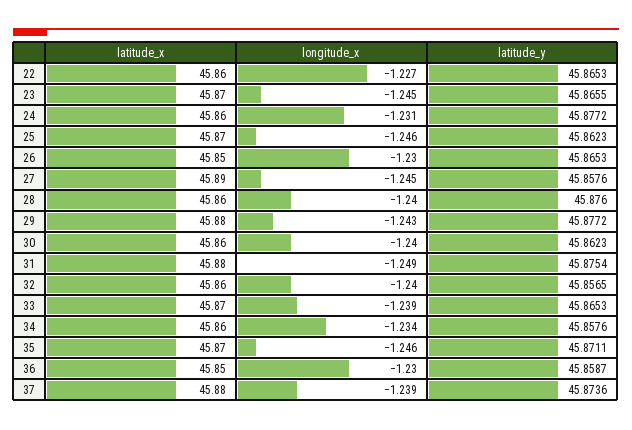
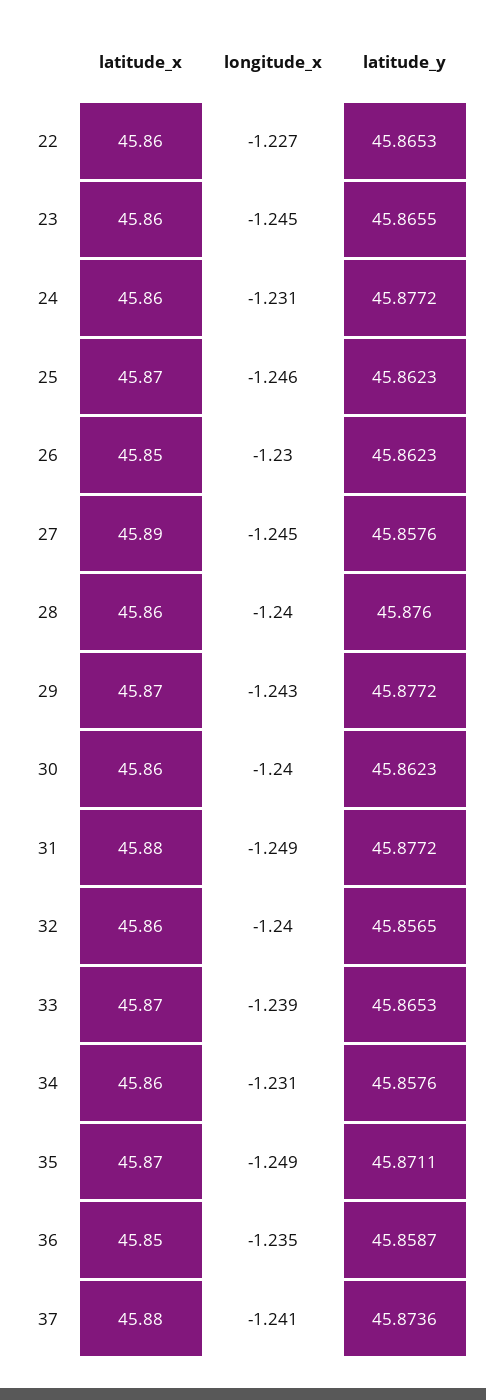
latitude_x, 23: 45.87 -> 45.86
latitude_y, 26: 45.8653 -> 45.8623
latitude_x, 29: 45.88 -> 45.87
latitude_y, 31: 45.8754 -> 45.8772
longitude_x, 34: -1.234 -> -1.231
longitude_x, 35: -1.246 -> -1.249
longitude_x, 36: -1.23 -> -1.235
longitude_x, 37: -1.239 -> -1.241

